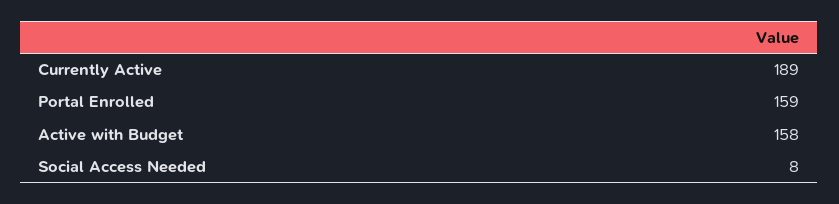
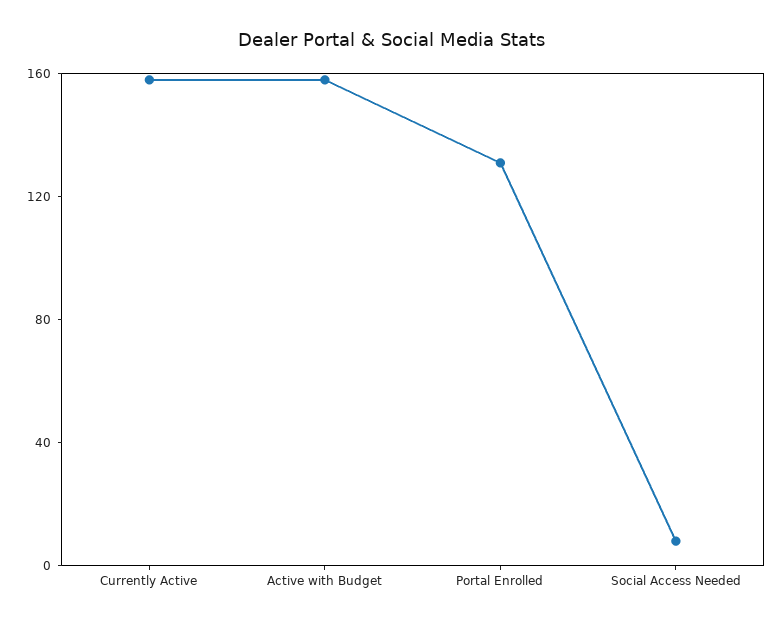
Currently Active: 189 -> 160
Portal Enrolled: 159 -> 130

